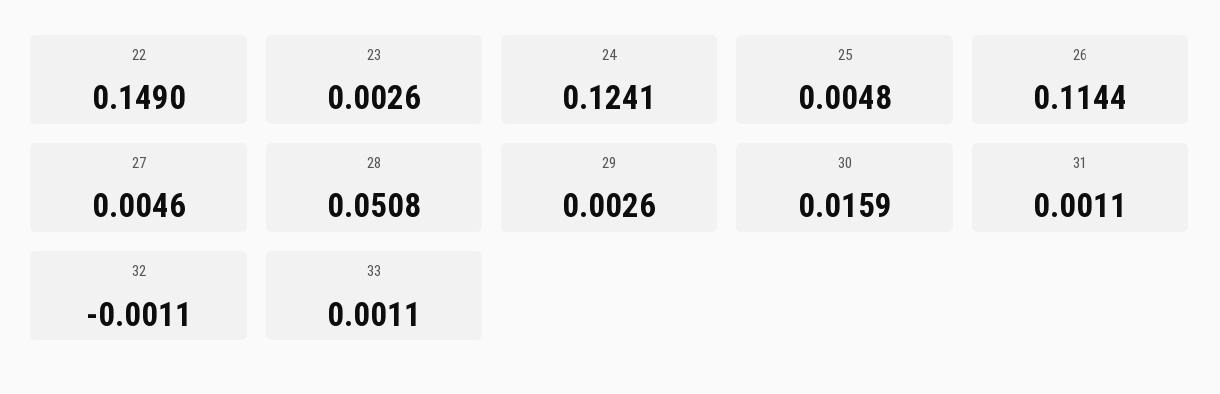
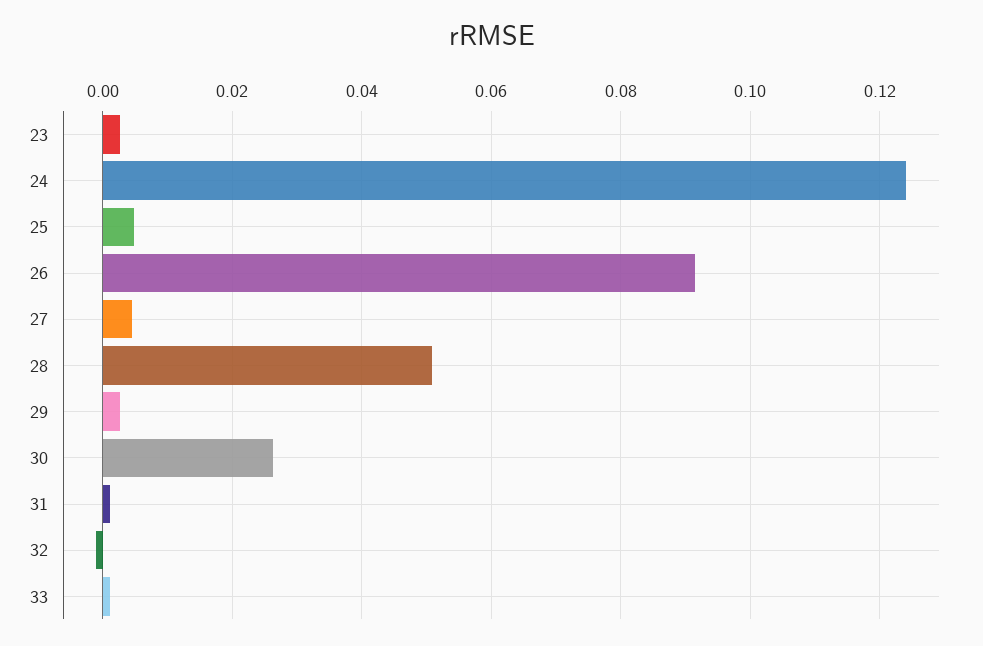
22: 0.149 -> none
26: 0.1144 -> 0.092
30: 0.0159 -> 0.026

